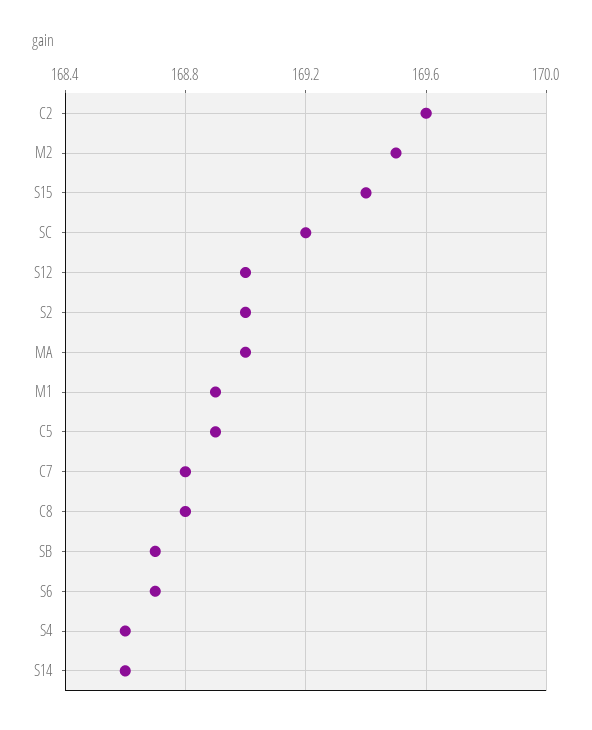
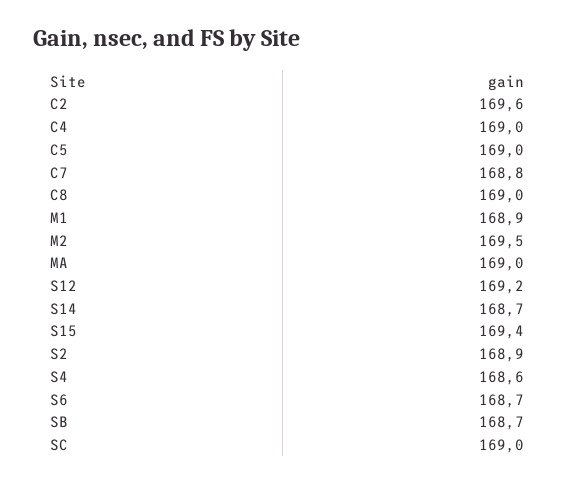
SC: 169.2 -> 169
S12: 169 -> 169.2
S2: 169 -> 168.9
C5: 168.9 -> 169
C8: 168.8 -> 169
S14: 168.6 -> 168.7
C4: none -> 169

